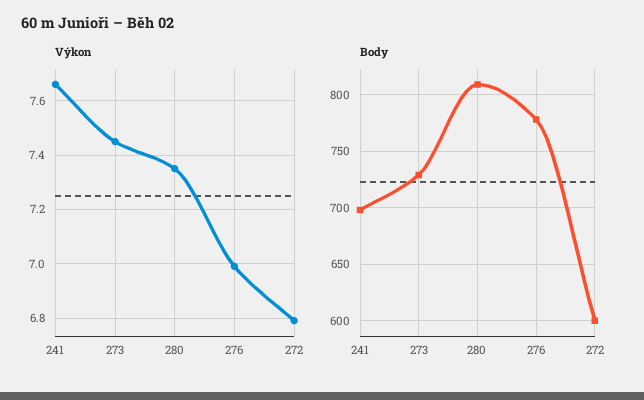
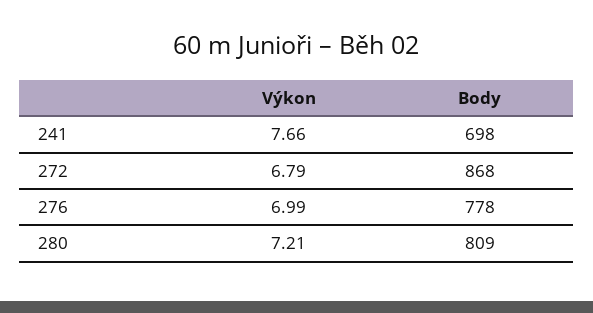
Výkon, 273: 7.45 -> none
Výkon, 280: 7.35 -> 7.21
Body, 273: 730 -> none
Body, 272: 600 -> 868

